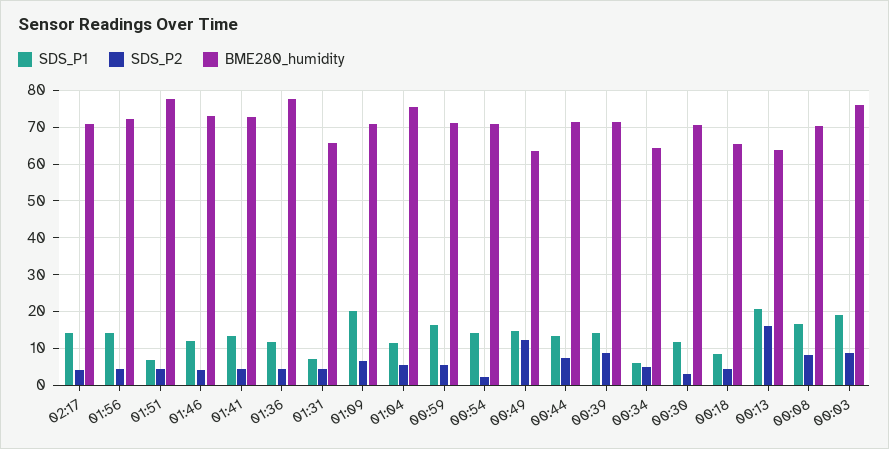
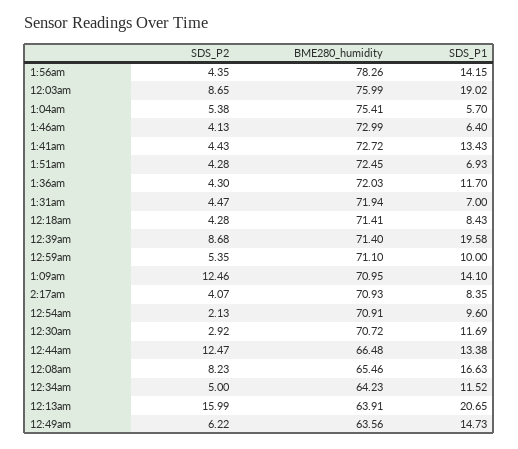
SDS_P1, 02:17: 14 -> 8.35
BME280_humidity, 01:56: 72 -> 78.26
BME280_humidity, 01:51: 78 -> 72.45
SDS_P1, 01:46: 12 -> 6.4
BME280_humidity, 01:36: 78 -> 72.03
BME280_humidity, 01:31: 66 -> 71.94
SDS_P1, 01:09: 20 -> 14.1
SDS_P2, 01:09: 6 -> 12.46
SDS_P1, 01:04: 12 -> 5.7
SDS_P1, 00:59: 16 -> 10
SDS_P1, 00:54: 14 -> 9.6
SDS_P2, 00:49: 12 -> 6.22
SDS_P2, 00:44: 8 -> 12.47
BME280_humidity, 00:44: 72 -> 66.48
SDS_P1, 00:39: 14 -> 19.58
SDS_P1, 00:34: 6 -> 11.52
BME280_humidity, 00:18: 66 -> 71.41
BME280_humidity, 00:08: 70 -> 65.46

